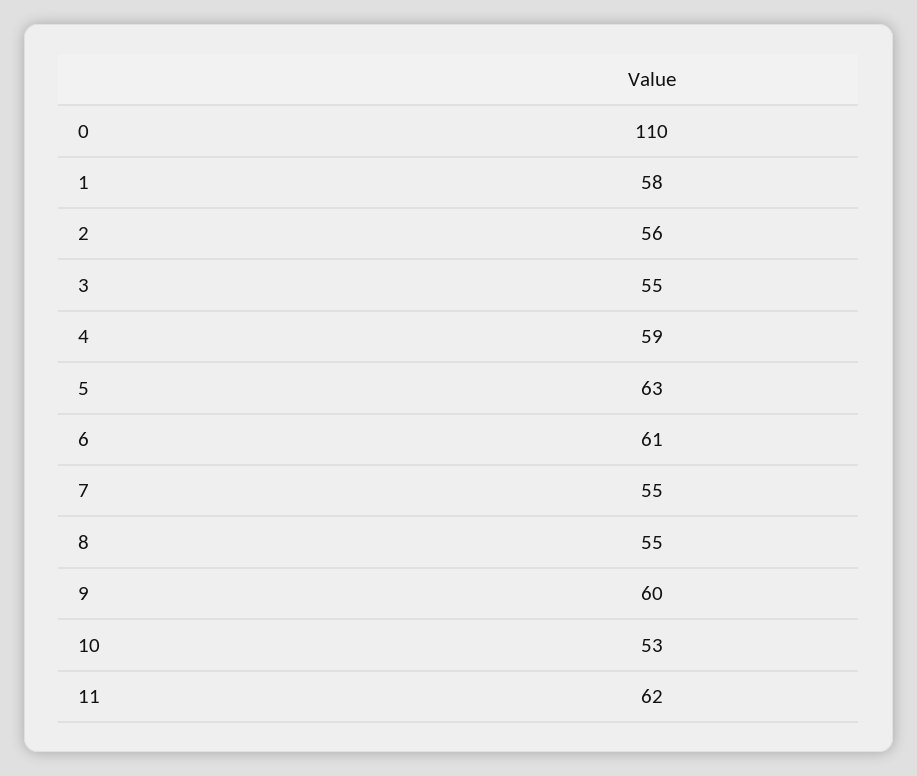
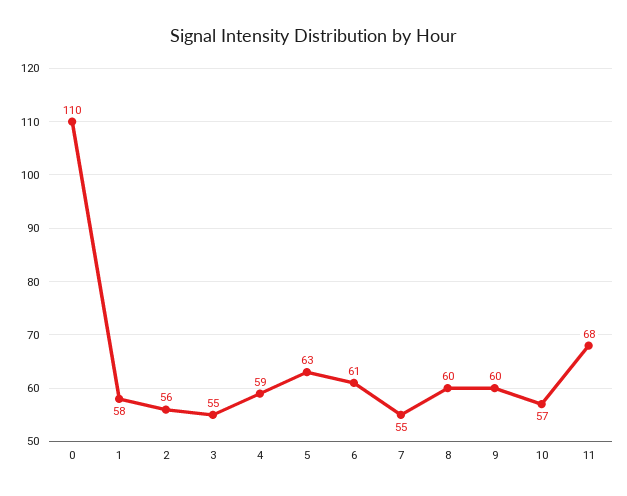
8: 55 -> 60
10: 53 -> 57
11: 62 -> 68

